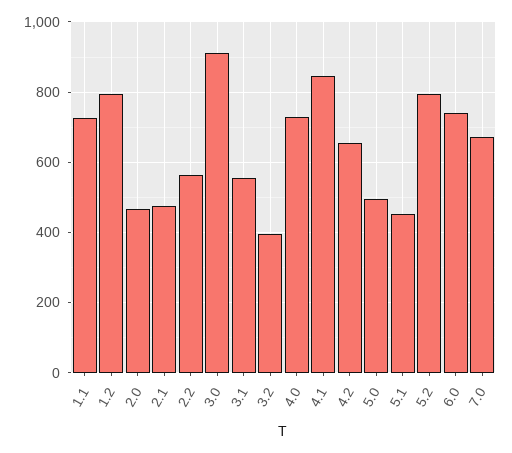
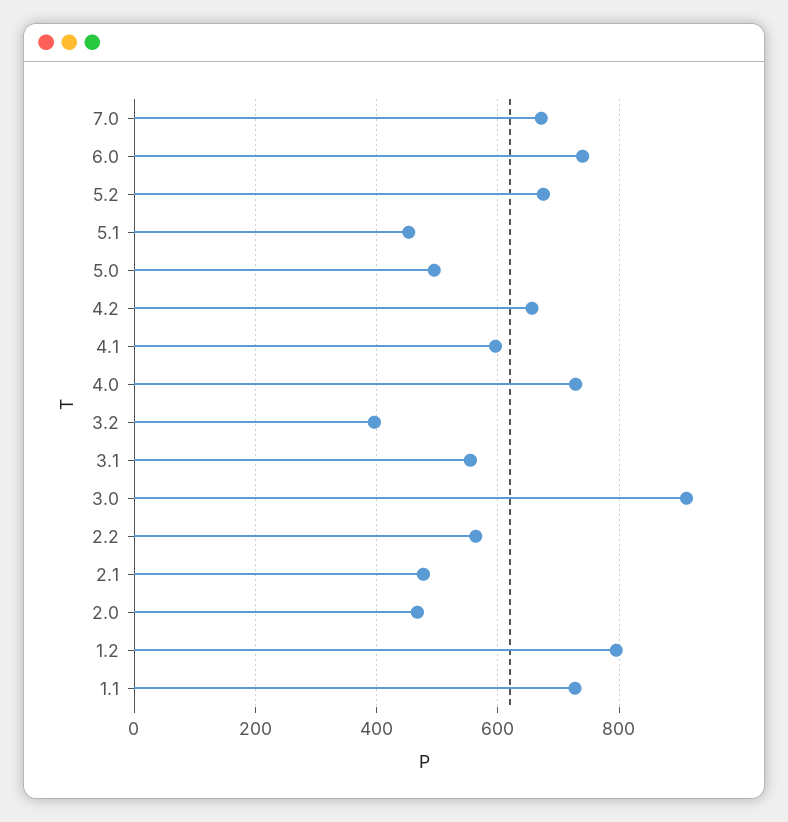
4.1: 840 -> 600
5.2: 800 -> 680

